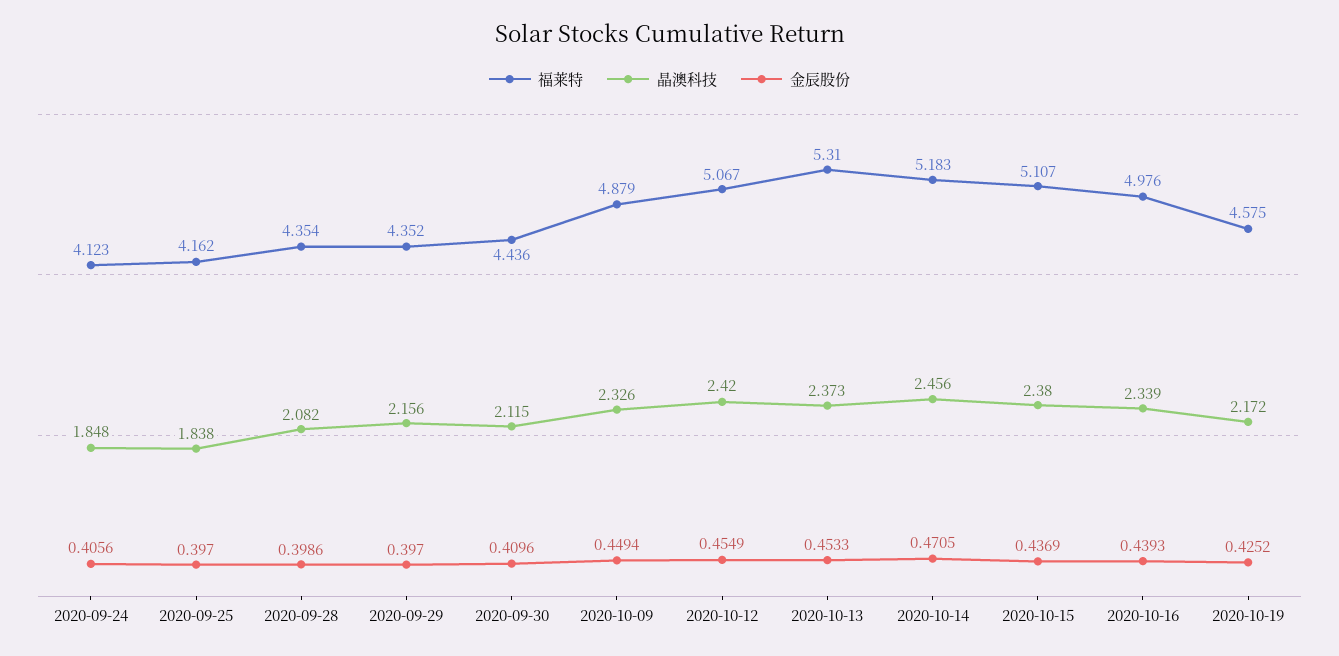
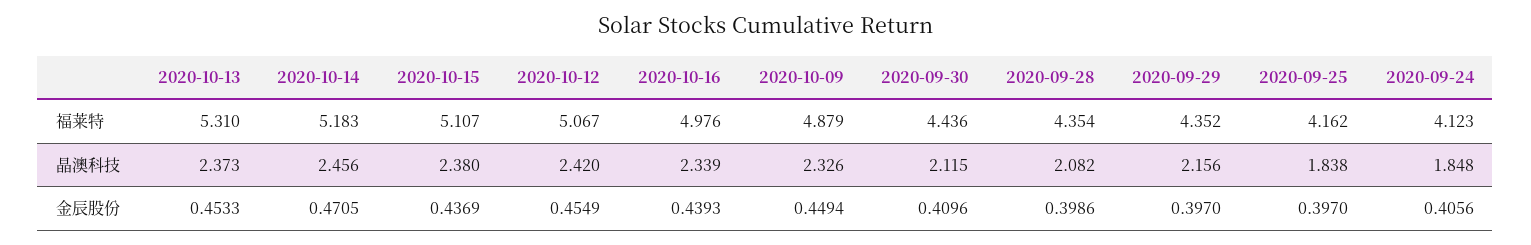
福莱特, 2020-10-19: 4.575 -> none
晶澳科技, 2020-10-19: 2.172 -> none
金辰股份, 2020-10-19: 0.4252 -> none

